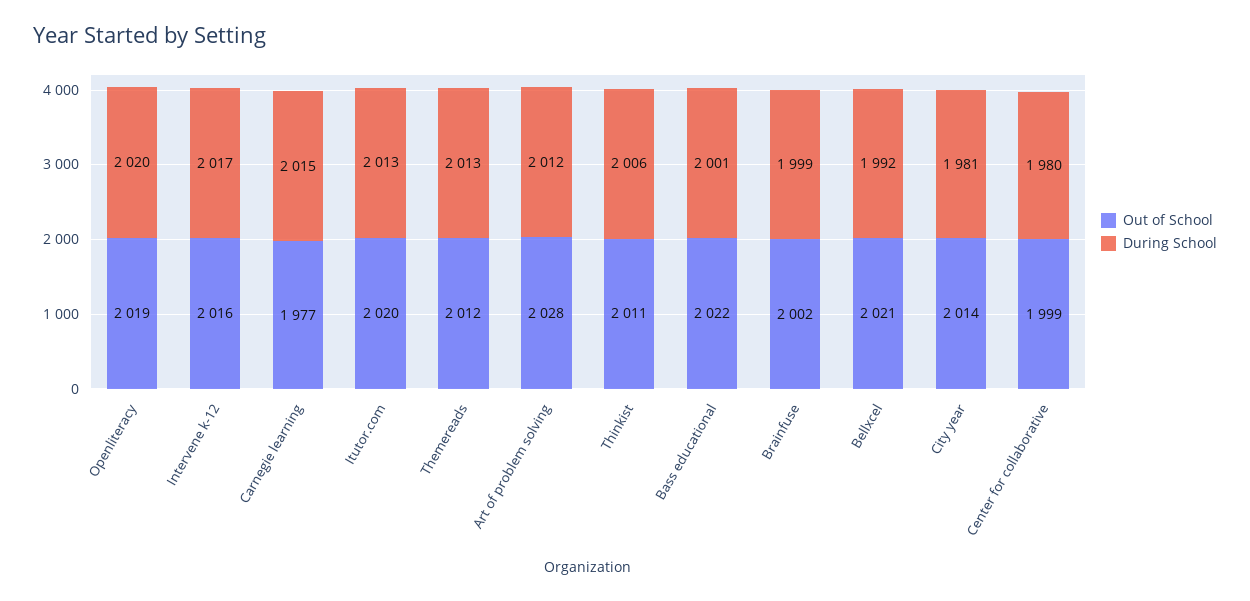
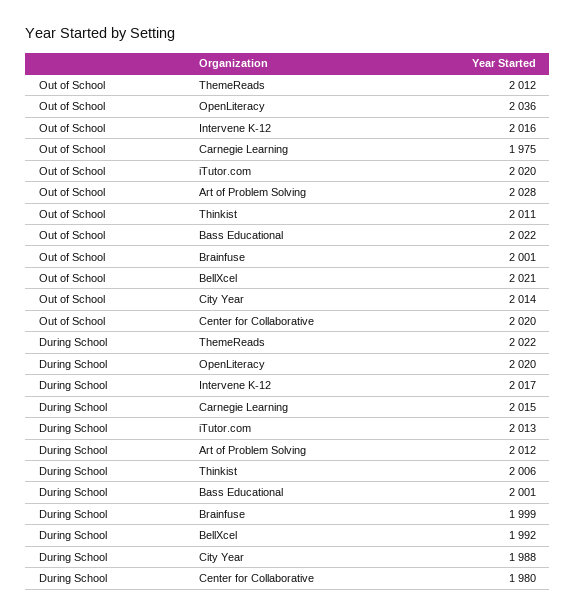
Out of School, Openliteracy: 2019 -> 2036
Out of School, Carnegie learning: 1977 -> 1975
During School, Themereads: 2013 -> 2022
Out of School, Brainfuse: 2002 -> 2001
During School, City year: 1981 -> 1988
Out of School, Center for collaborative: 1999 -> 2020

